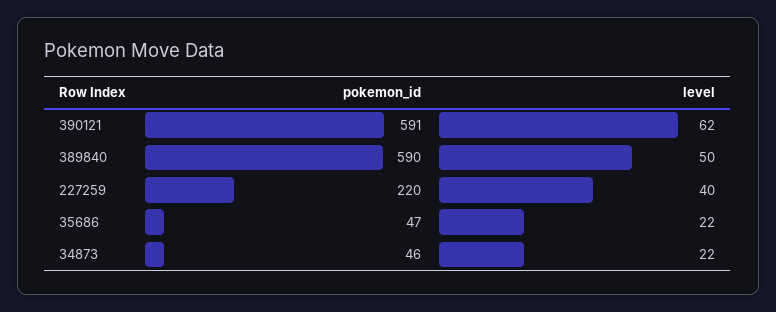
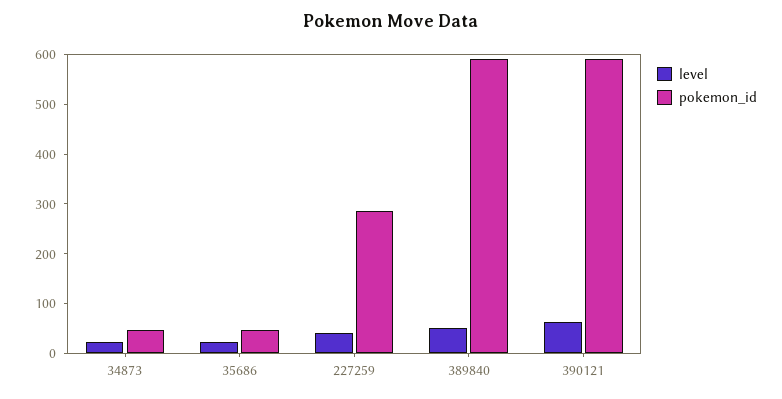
pokemon_id, 227259: 220 -> 280

